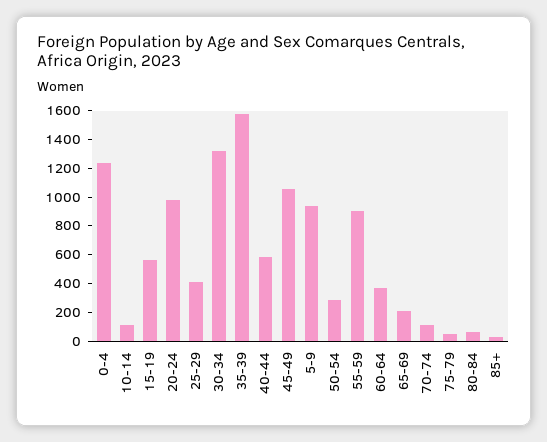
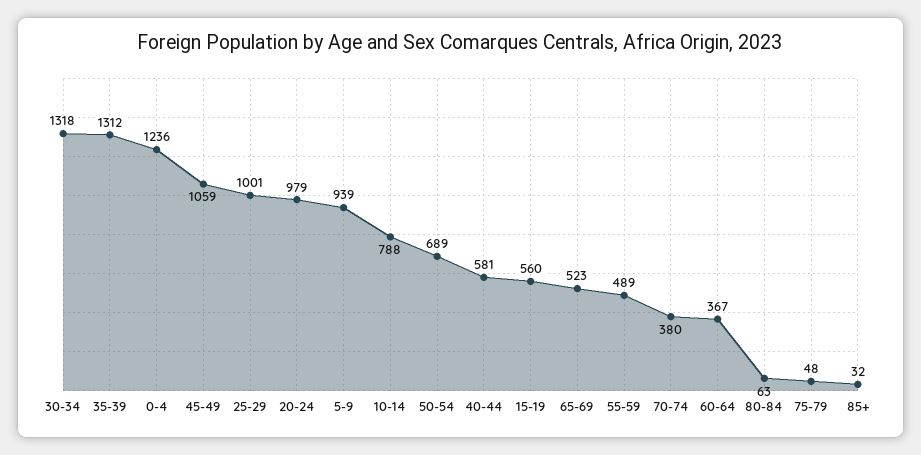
10-14: 100 -> 788
25-29: 400 -> 1001
35-39: 1600 -> 1312
50-54: 300 -> 689
55-59: 900 -> 489
65-69: 200 -> 523
70-74: 100 -> 380

